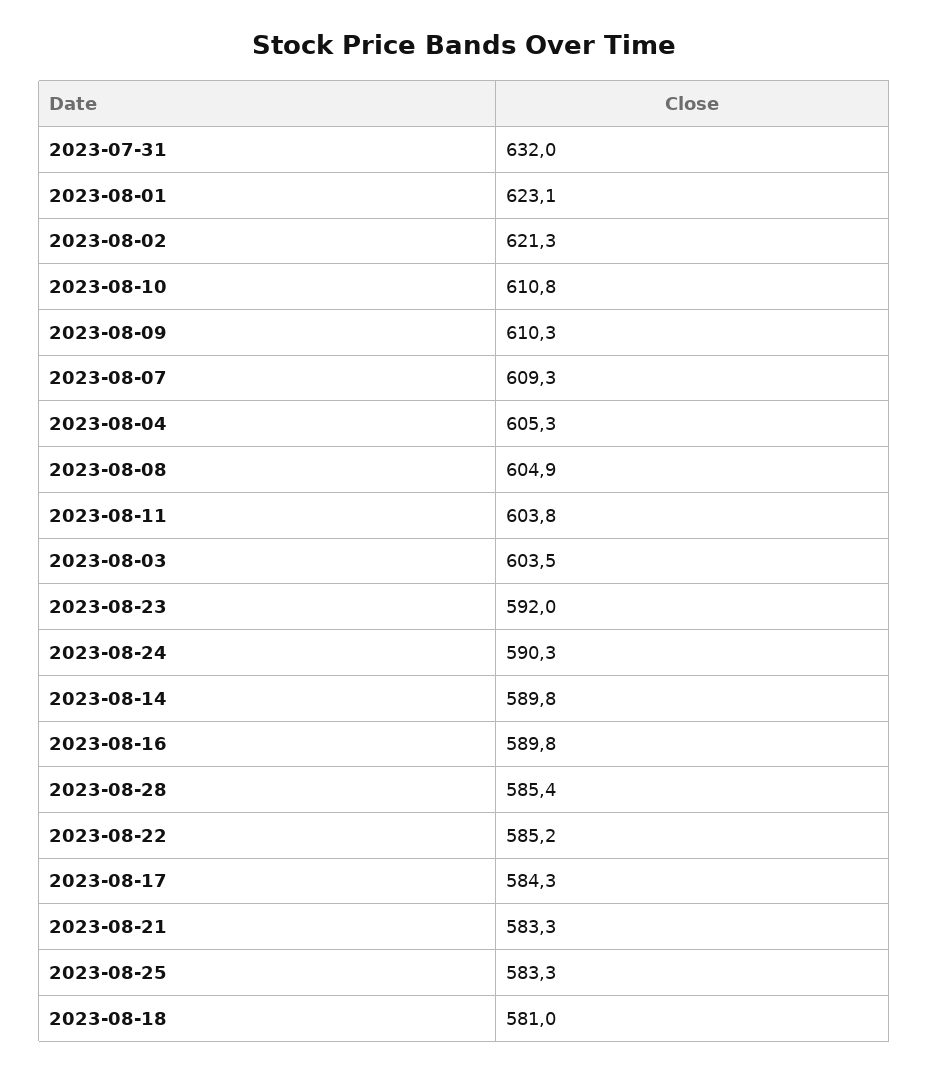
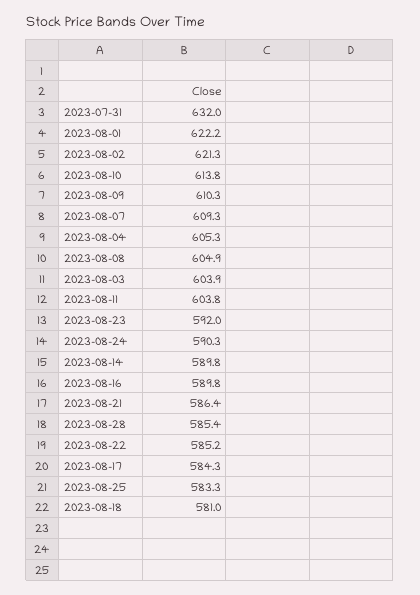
2023-08-01: 623.1 -> 622.2
2023-08-10: 610.8 -> 613.8
2023-08-03: 603.5 -> 603.9
2023-08-21: 583.3 -> 586.4

